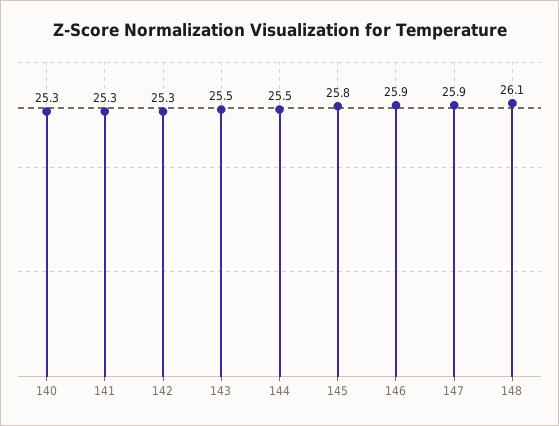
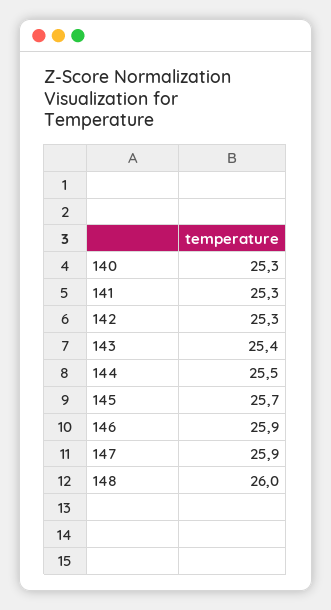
143: 25.5 -> 25.4
145: 25.8 -> 25.7
148: 26.1 -> 26

